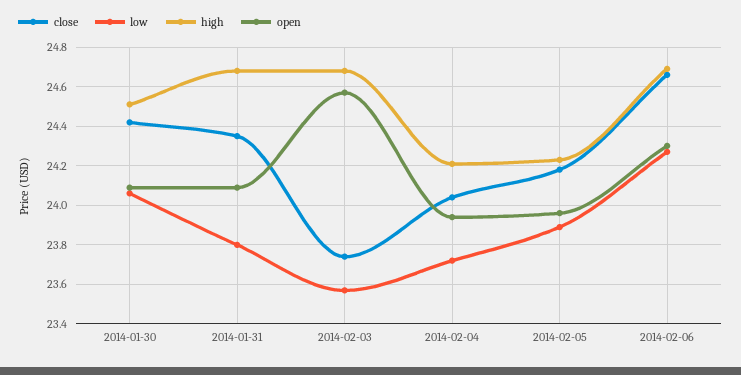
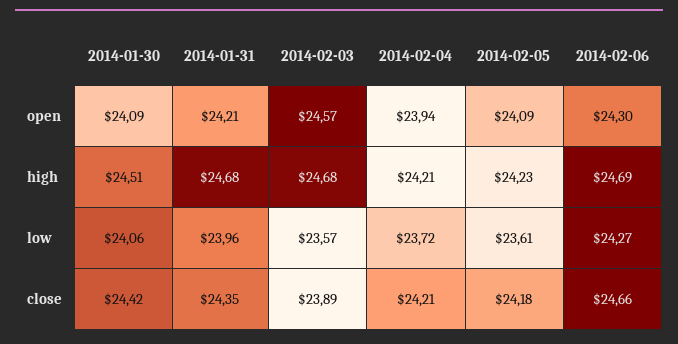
low, 2014-01-31: 23.8 -> 23.96
open, 2014-01-31: 24.1 -> 24.21
close, 2014-02-03: 23.75 -> 23.89
close, 2014-02-04: 24.05 -> 24.21
low, 2014-02-05: 23.9 -> 23.61
open, 2014-02-05: 23.95 -> 24.09

